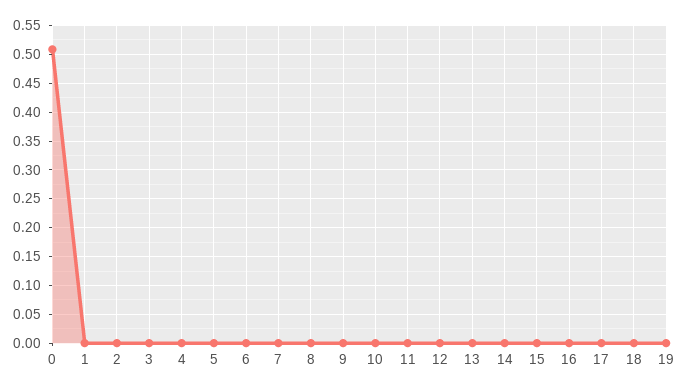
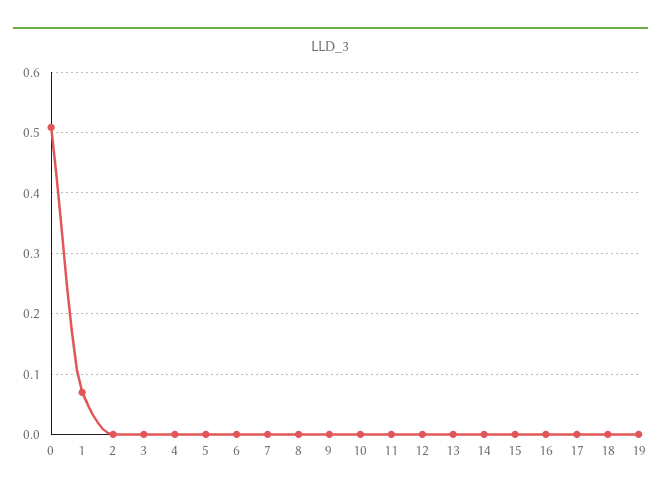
1: 0 -> 0.07

